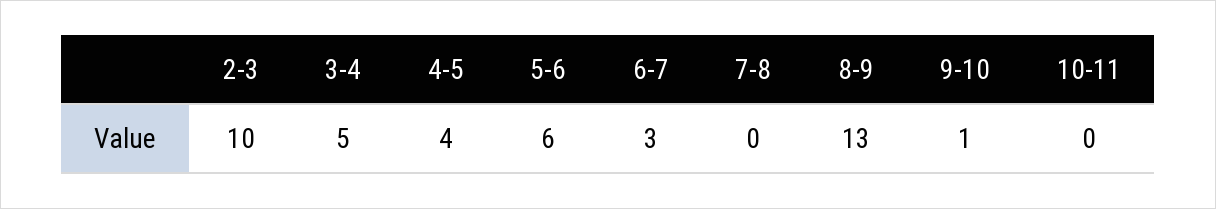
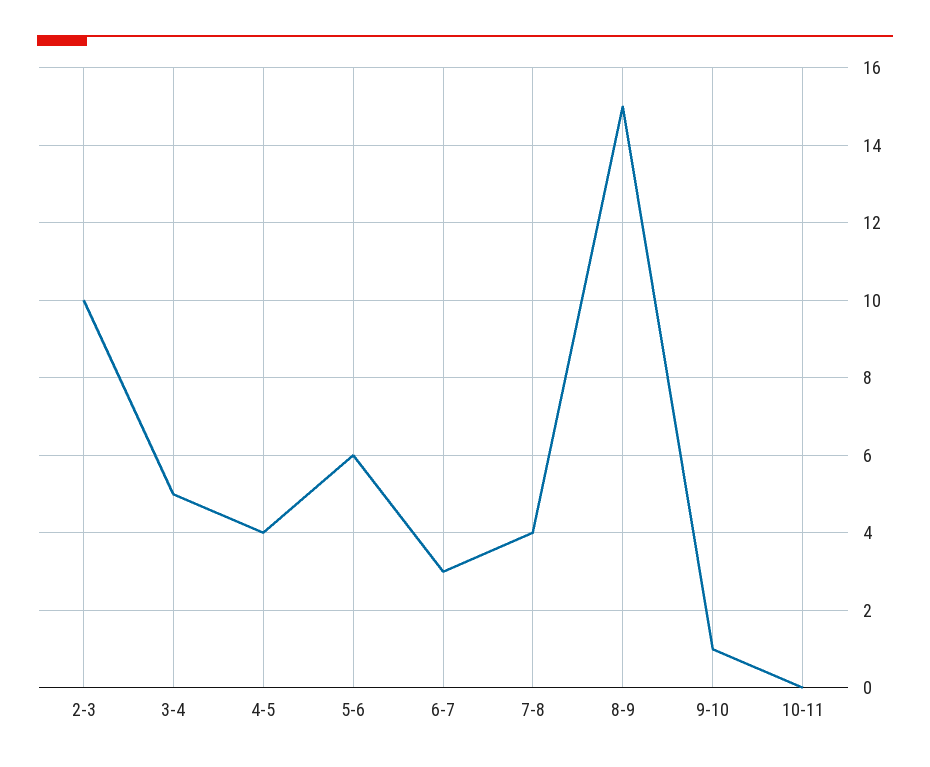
7-8: 0 -> 4
8-9: 13 -> 15

